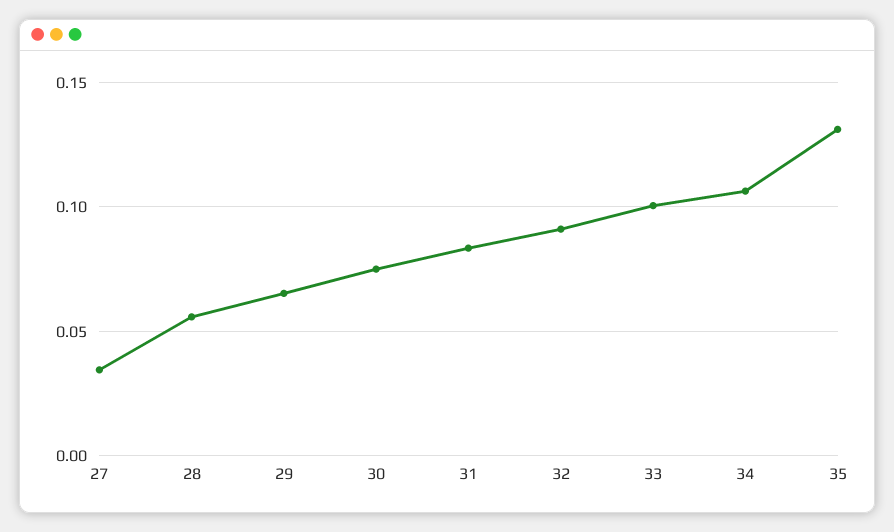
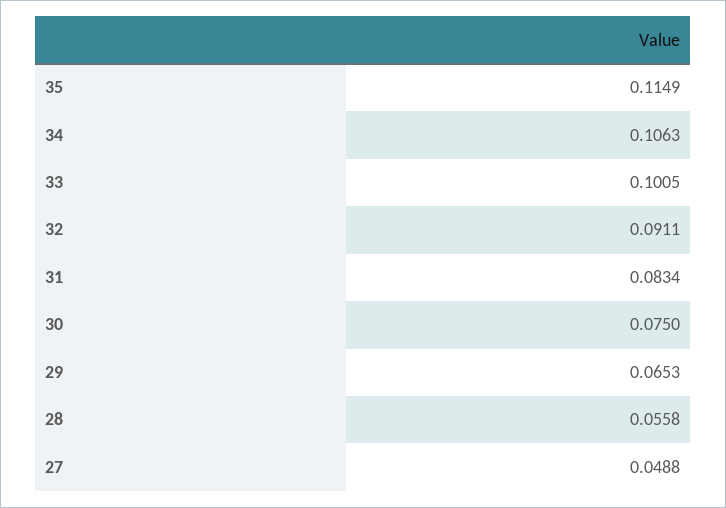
27: 0.035 -> 0.0488
35: 0.13 -> 0.1149

